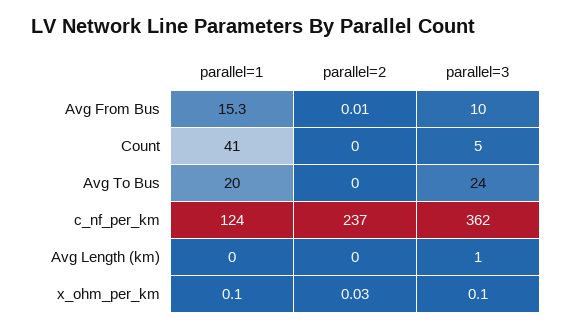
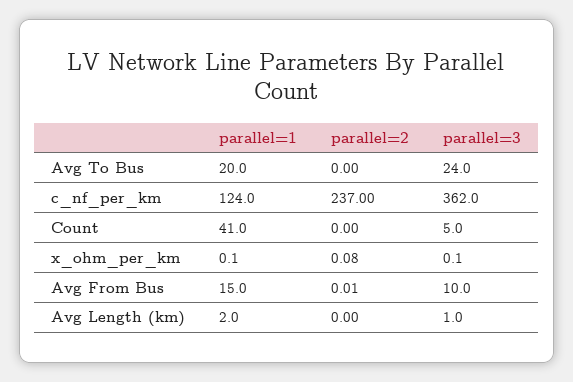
parallel=1, Avg From Bus: 15.3 -> 15
parallel=1, Avg Length (km): 0 -> 2
parallel=2, x_ohm_per_km: 0.03 -> 0.08

